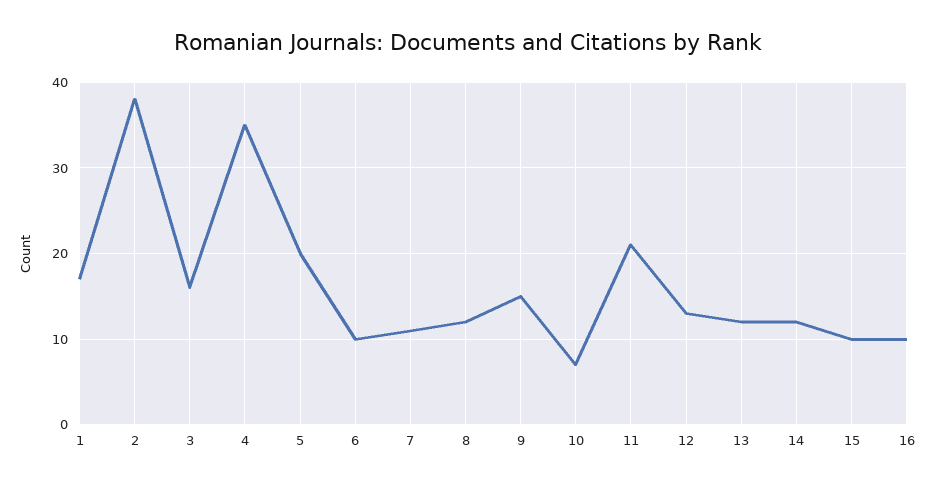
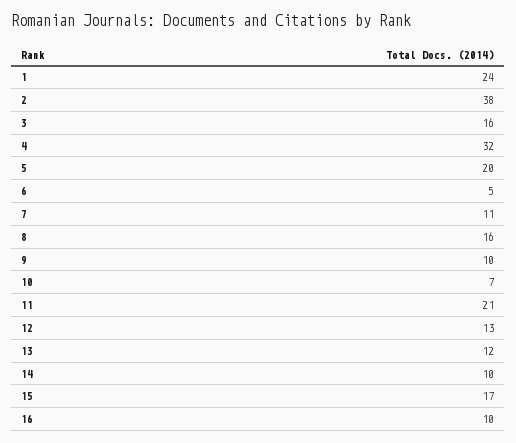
1: 17 -> 24
4: 35 -> 32
6: 10 -> 5
8: 12 -> 16
9: 15 -> 10
14: 12 -> 10
15: 10 -> 17

